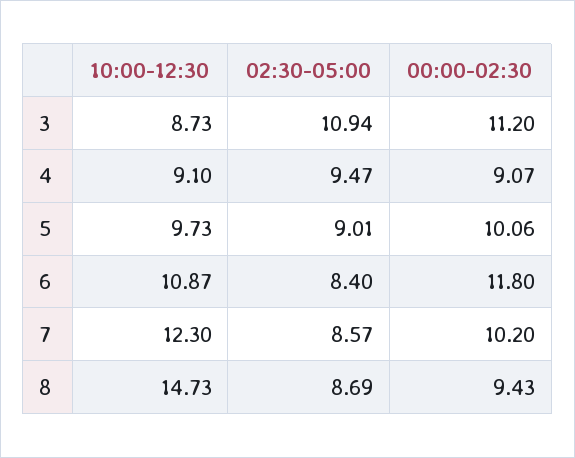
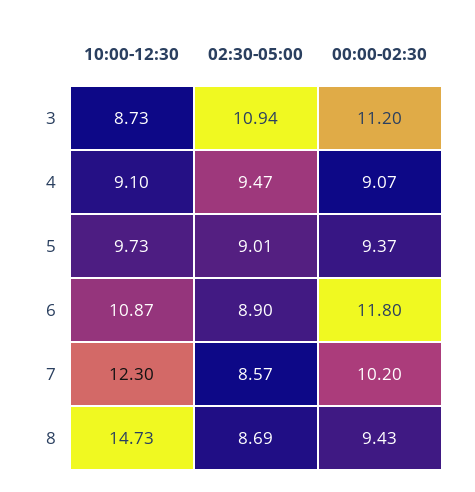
00:00-02:30, 5: 10.06 -> 9.37
02:30-05:00, 6: 8.4 -> 8.9

